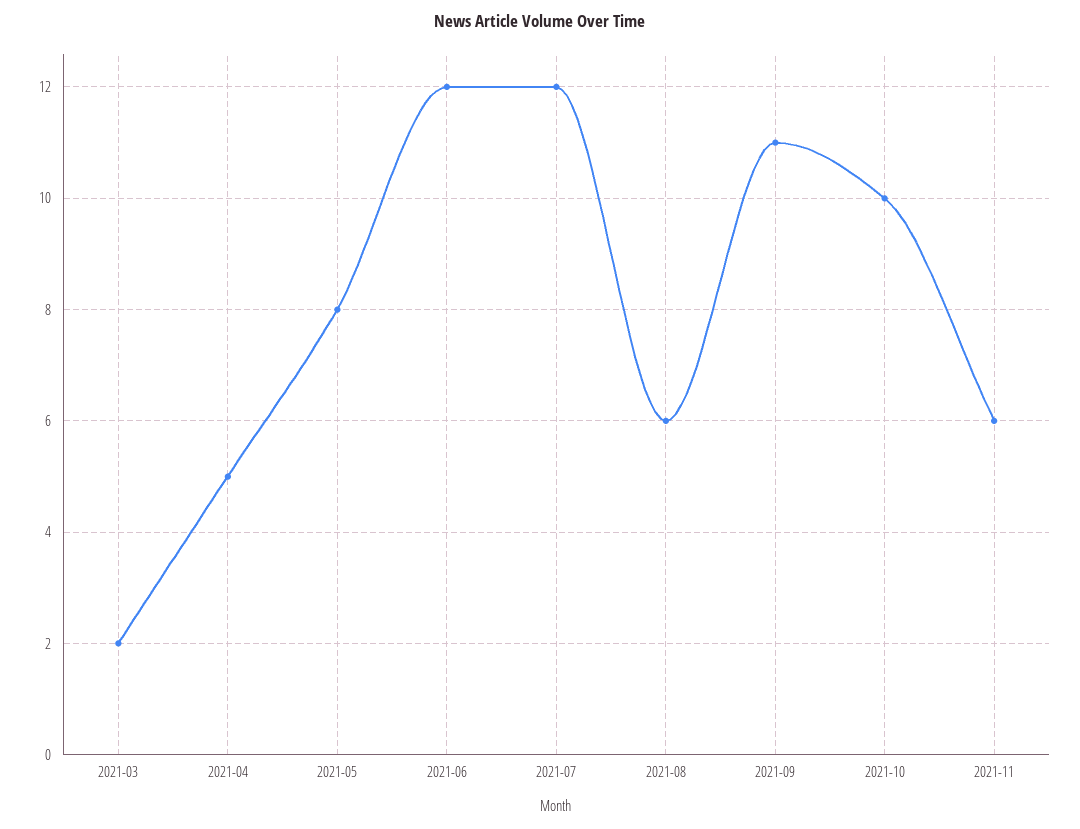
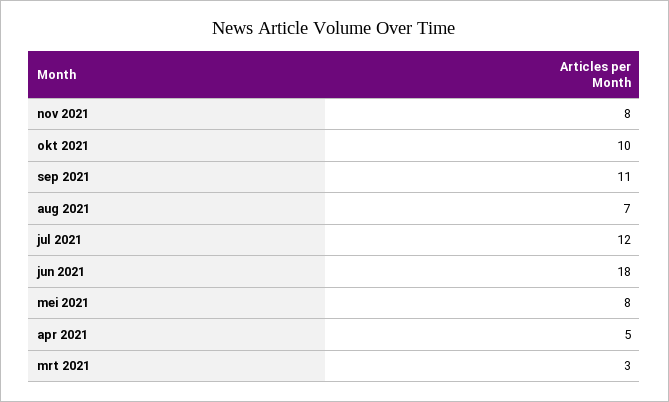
2021-03: 2 -> 3
2021-06: 12 -> 18
2021-08: 6 -> 7
2021-11: 6 -> 8

